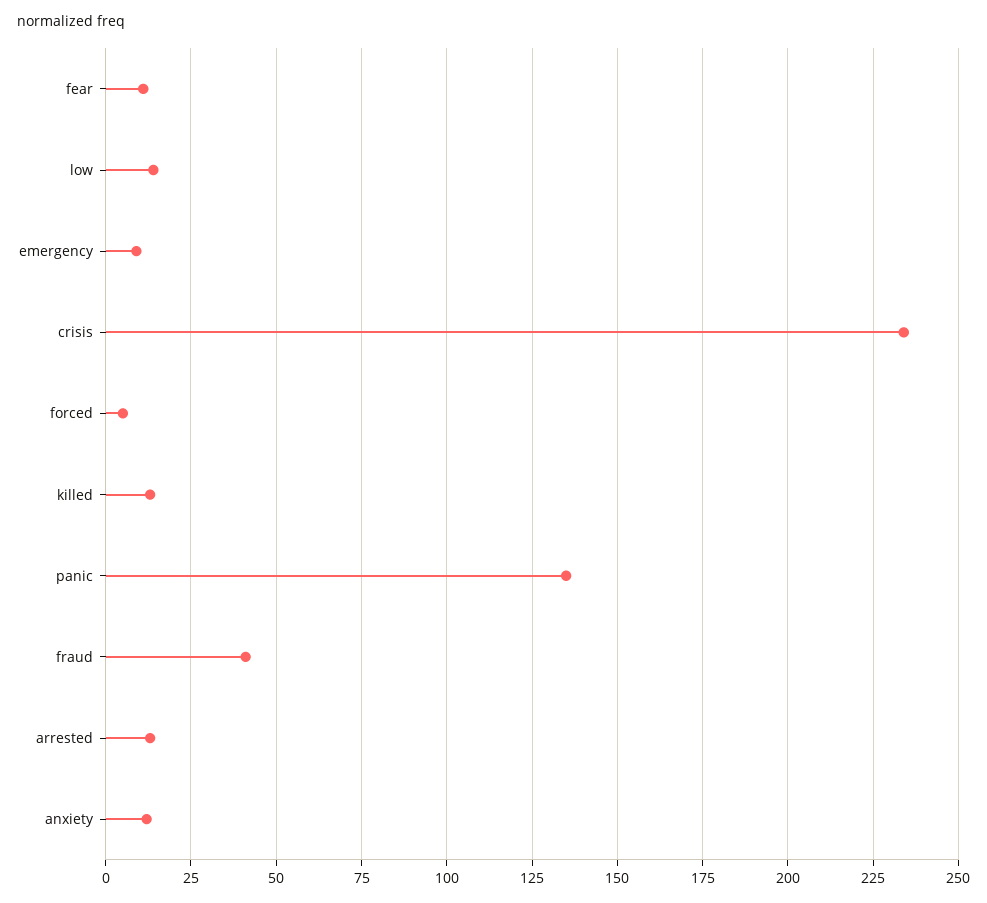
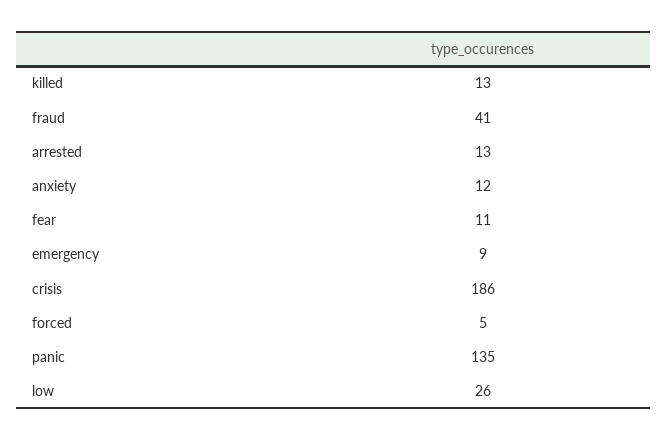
low: 15 -> 26
crisis: 235 -> 186

